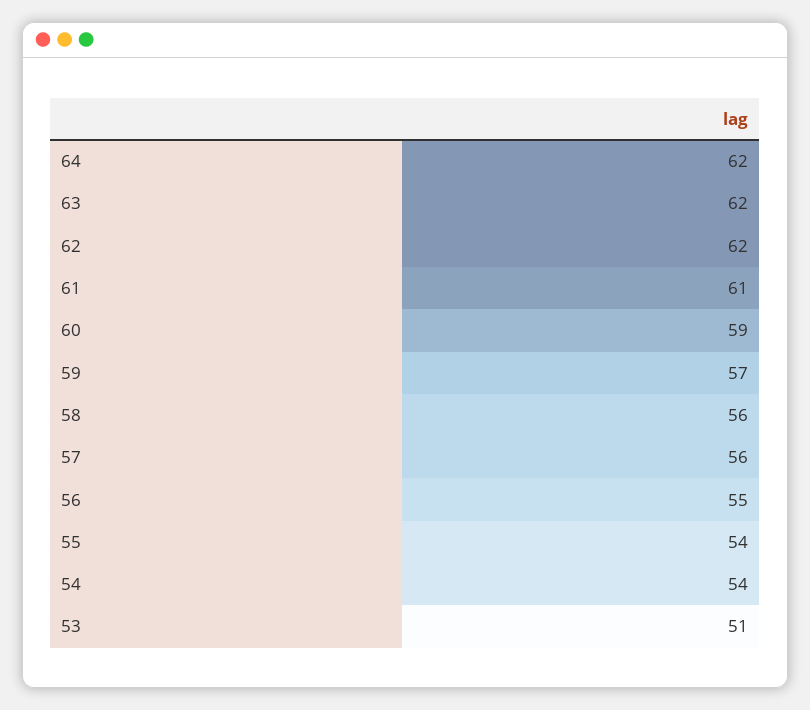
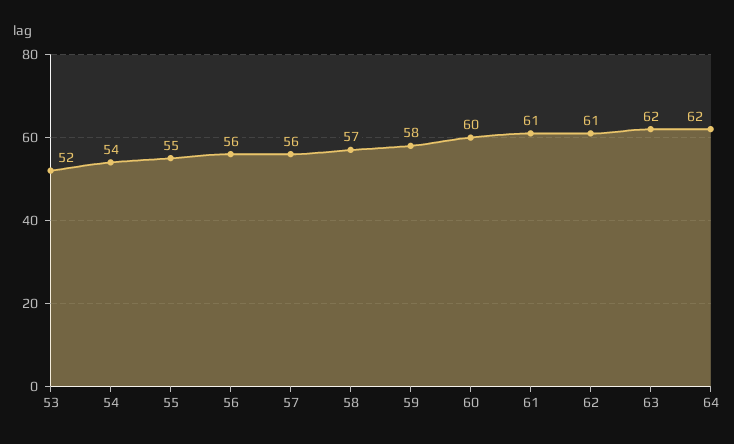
62: 62 -> 61
60: 59 -> 60
59: 57 -> 58
58: 56 -> 57
56: 55 -> 56
55: 54 -> 55
53: 51 -> 52

